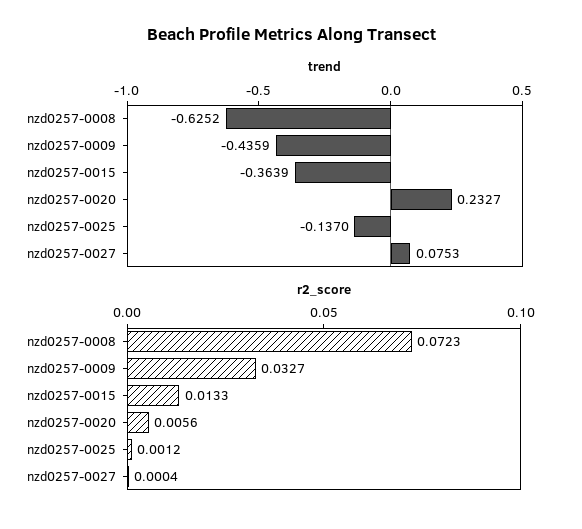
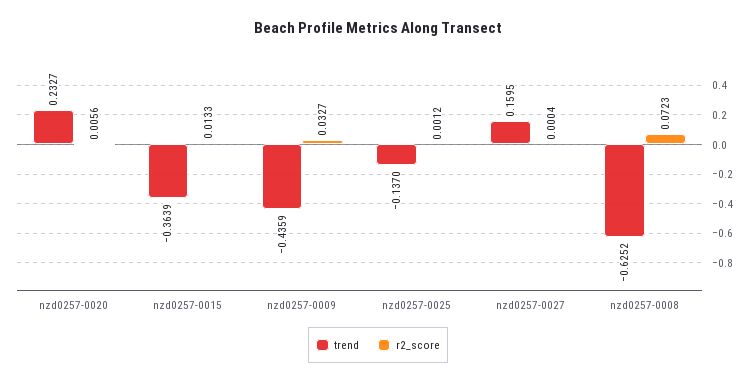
trend, nzd0257-0027: 0.0753 -> 0.1595

